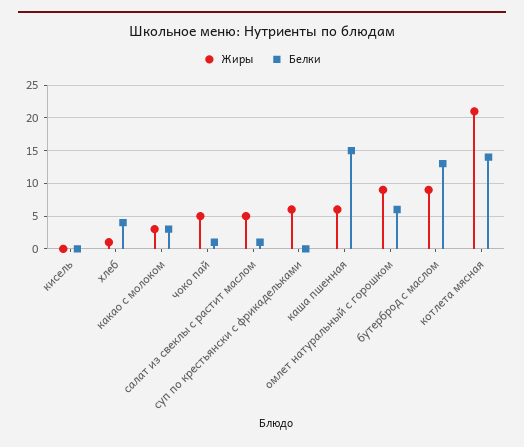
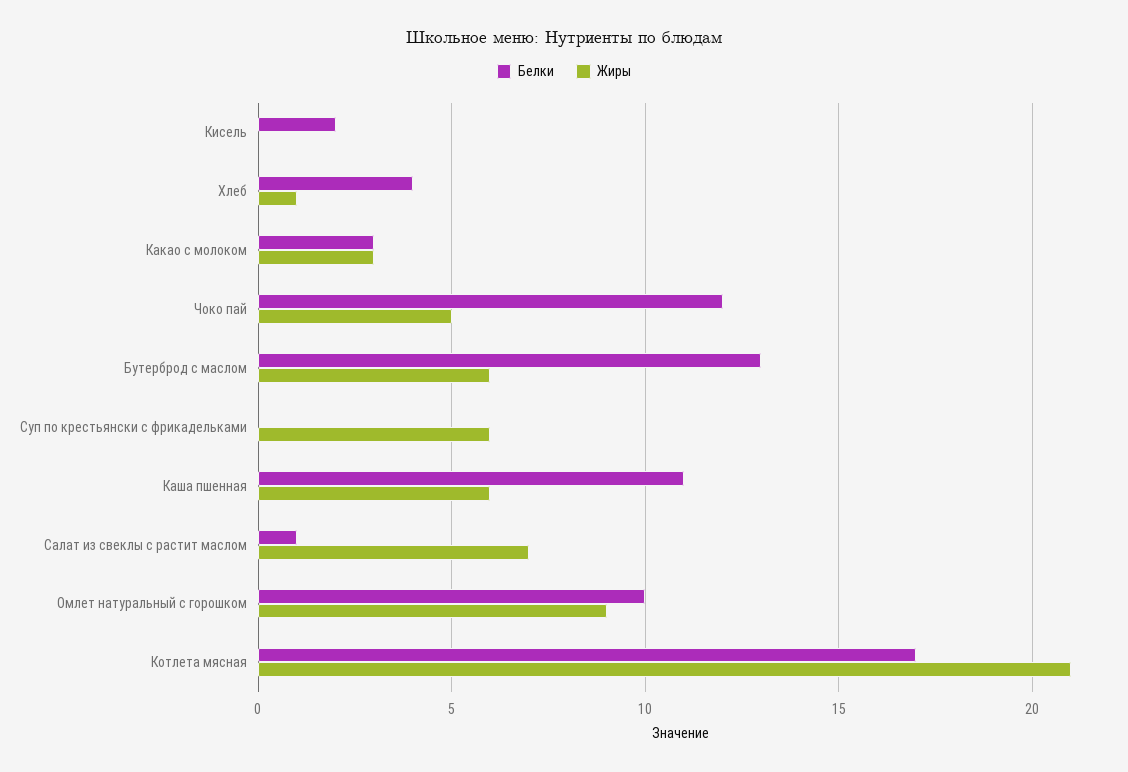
Белки, кисель: 0 -> 2
Белки, чоко пай: 1 -> 12
Жиры, салат из свеклы с растит маслом: 5 -> 7
Белки, каша пшенная: 15 -> 11
Белки, омлет натуральный с горошком: 6 -> 10
Жиры, бутерброд с маслом: 9 -> 6
Белки, котлета мясная: 14 -> 17

